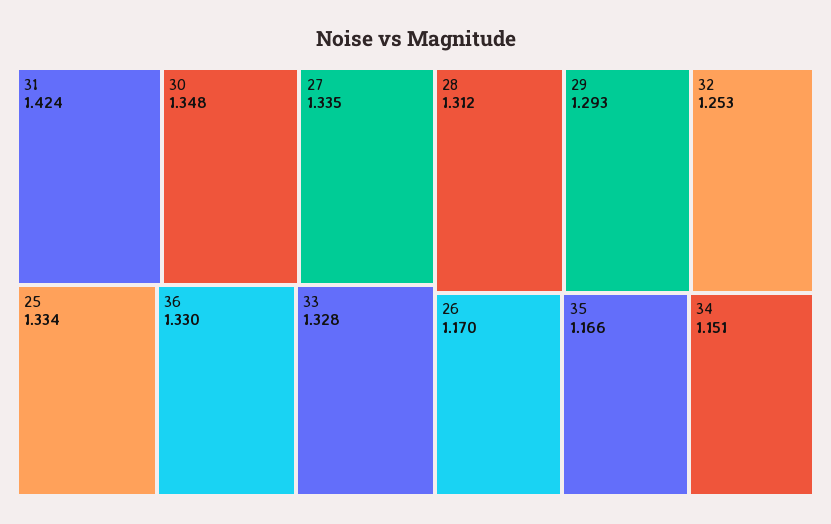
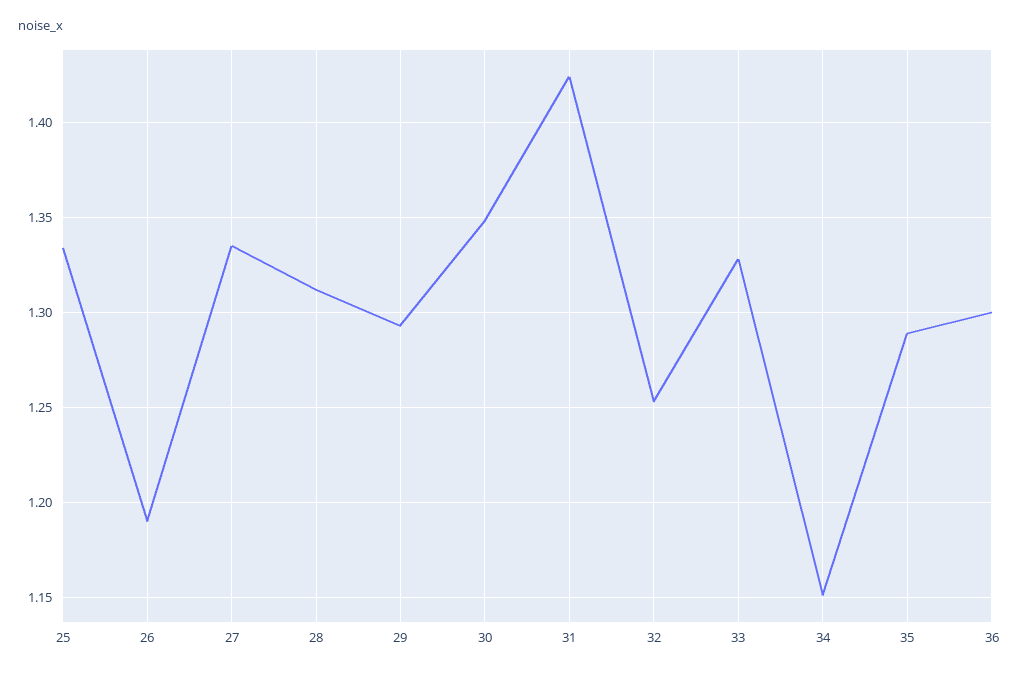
36: 1.33 -> 1.3
26: 1.17 -> 1.19
35: 1.166 -> 1.29

